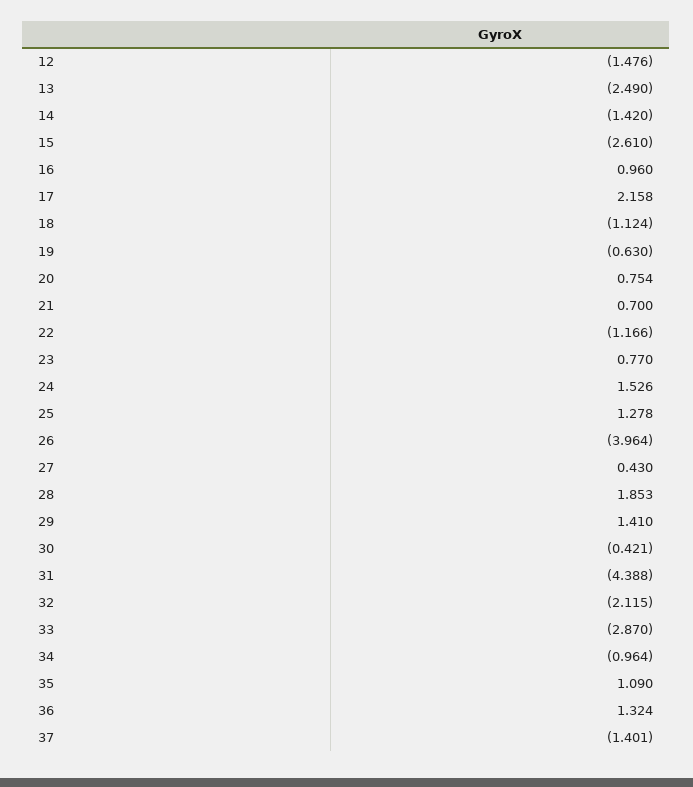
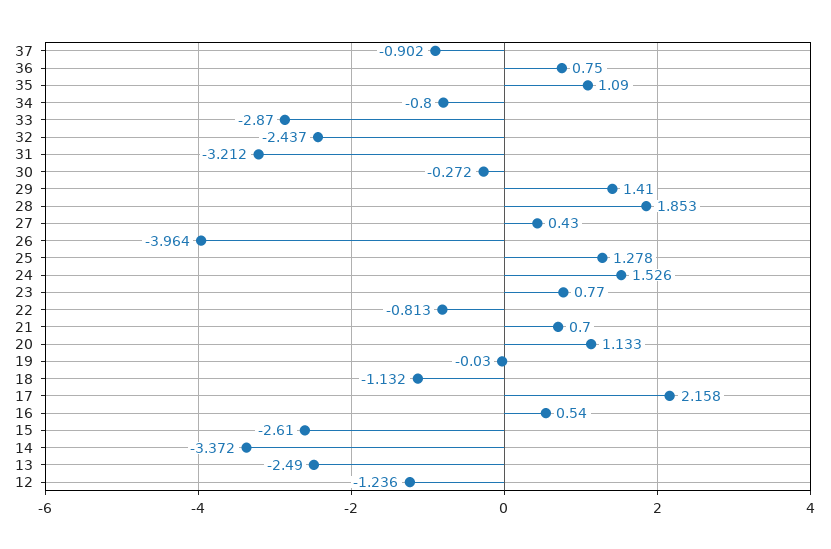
12: -1.476 -> -1.236
14: -1.42 -> -3.372
16: 0.96 -> 0.54
18: -1.124 -> -1.132
19: -0.63 -> -0.03
20: 0.754 -> 1.133
22: -1.166 -> -0.813
30: -0.421 -> -0.272
31: -4.388 -> -3.212
32: -2.115 -> -2.437
34: -0.964 -> -0.8
36: 1.324 -> 0.75
37: -1.401 -> -0.902

